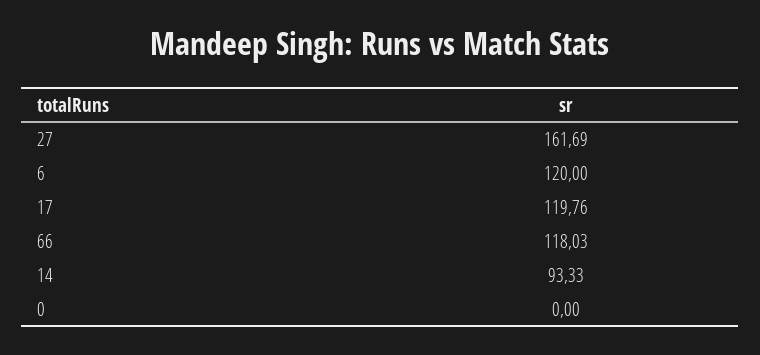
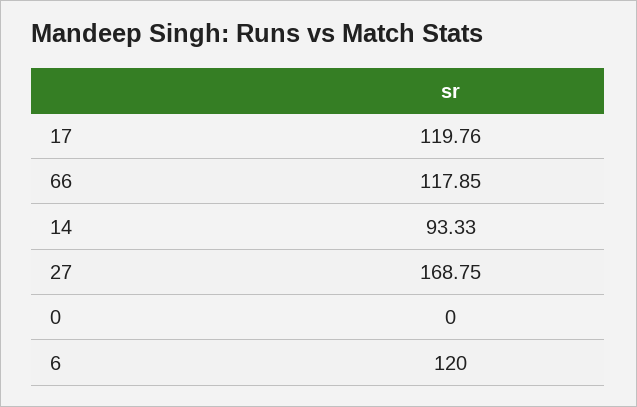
27: 161.69 -> 168.75
66: 118.03 -> 117.85

